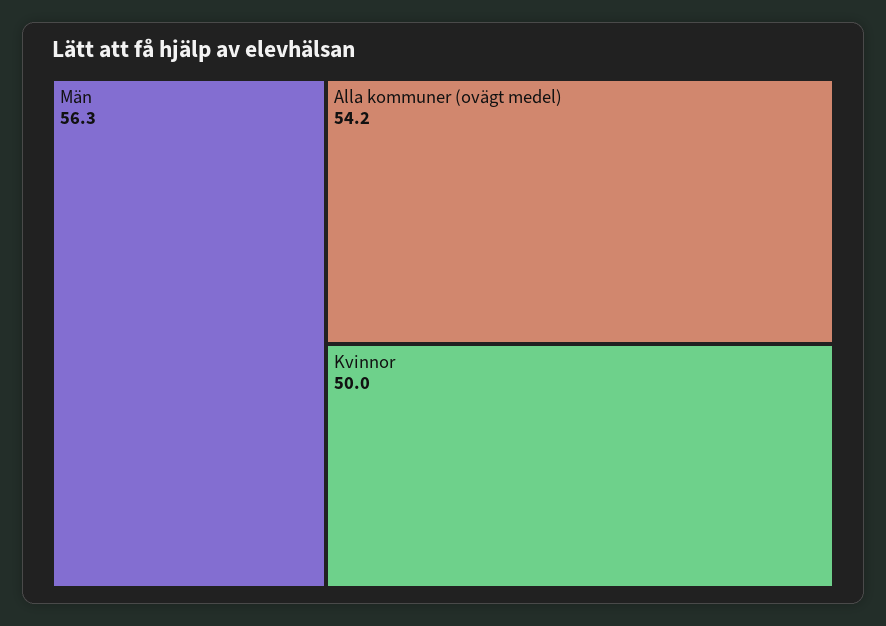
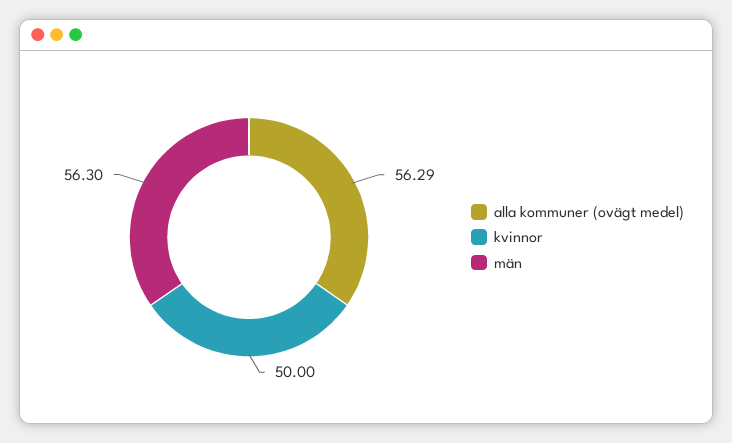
Alla kommuner (ovägt medel): 54.2 -> 56.29

